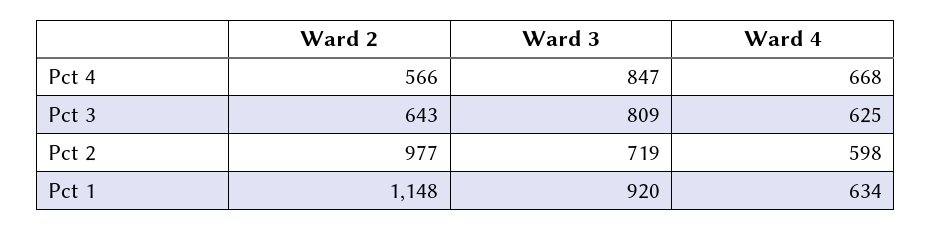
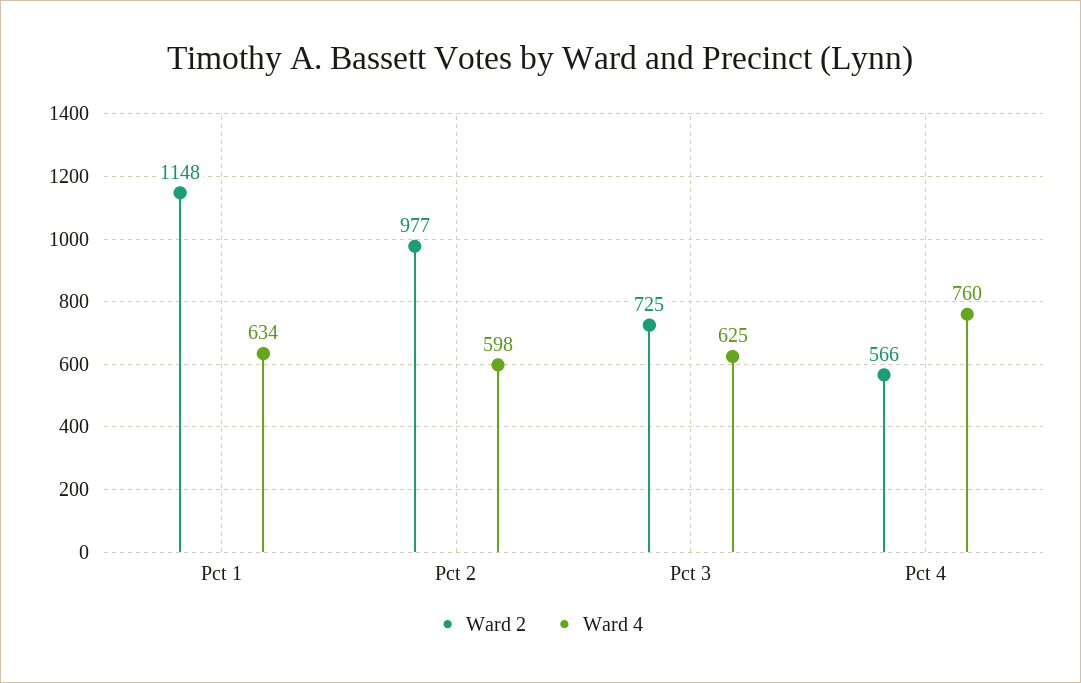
Ward 3, Pct 4: 847 -> none
Ward 4, Pct 4: 668 -> 760
Ward 2, Pct 3: 643 -> 725
Ward 3, Pct 3: 809 -> none
Ward 3, Pct 2: 719 -> none
Ward 3, Pct 1: 920 -> none

